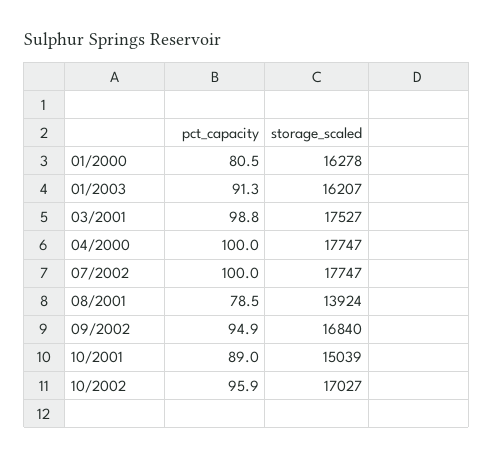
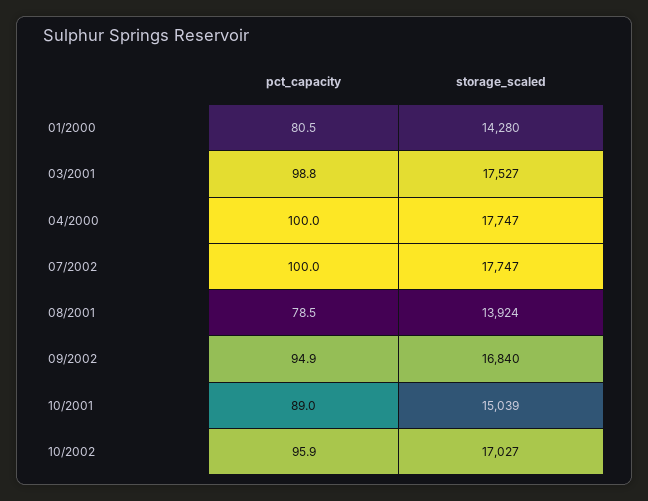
storage_scaled, 01/2000: 16278 -> 14280
pct_capacity, 01/2003: 91.3 -> none
storage_scaled, 01/2003: 16207 -> none

